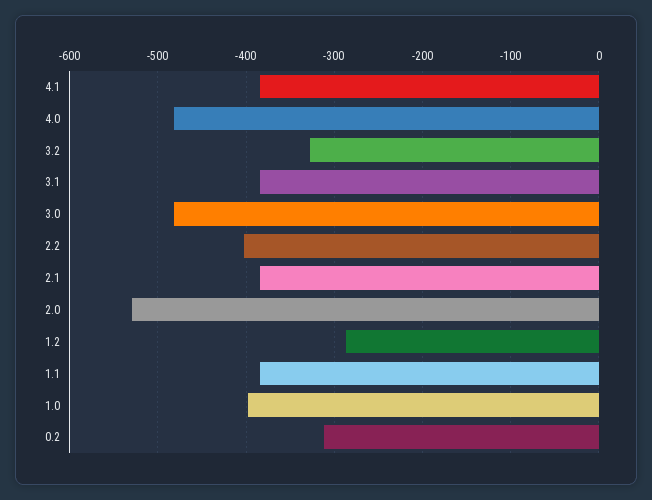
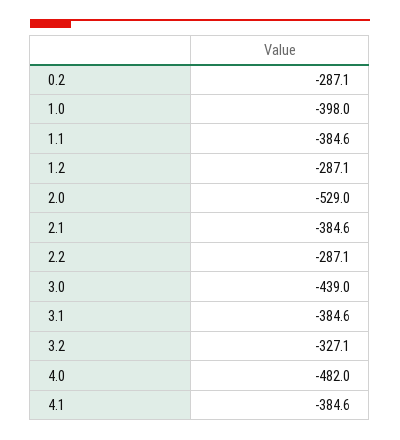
3.0: -480 -> -439
2.2: -400 -> -287.1
0.2: -310 -> -287.1

